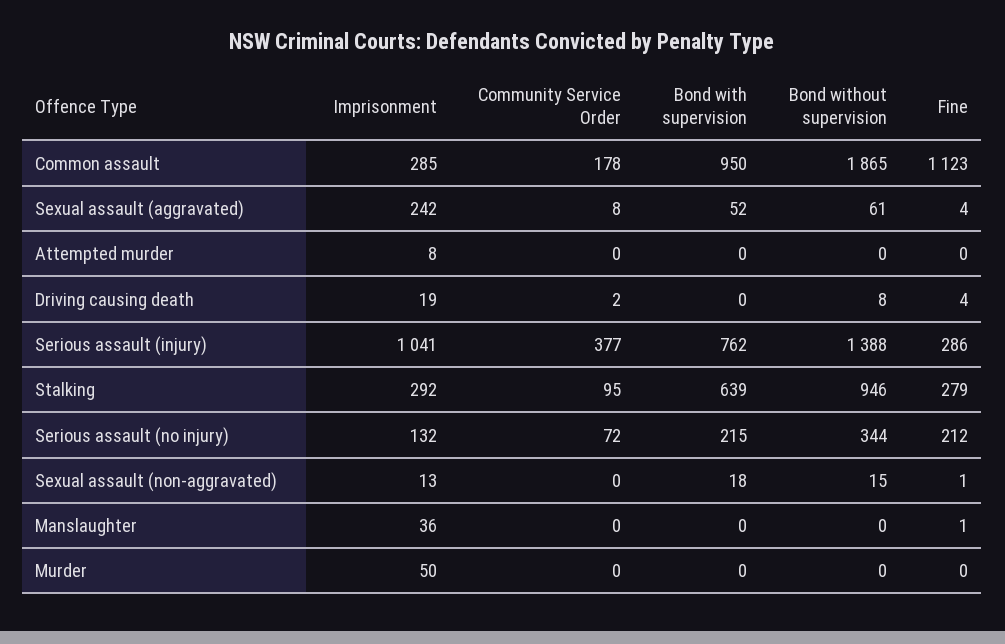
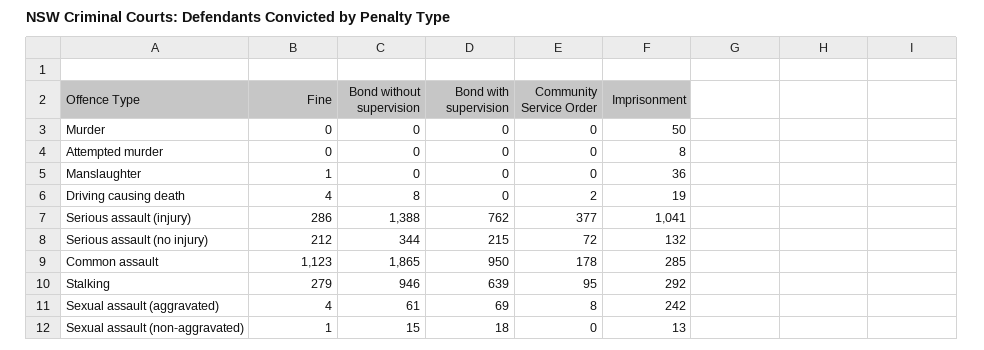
Bond with supervision, Sexual assault (aggravated): 52 -> 69

